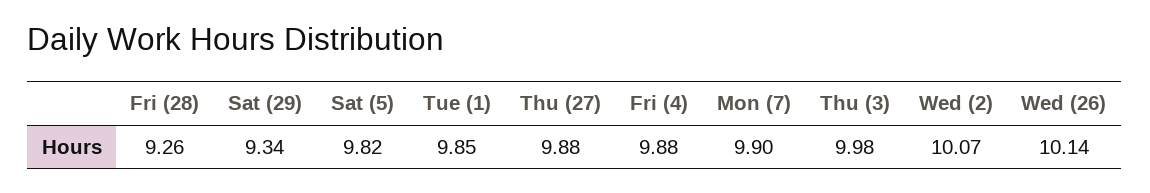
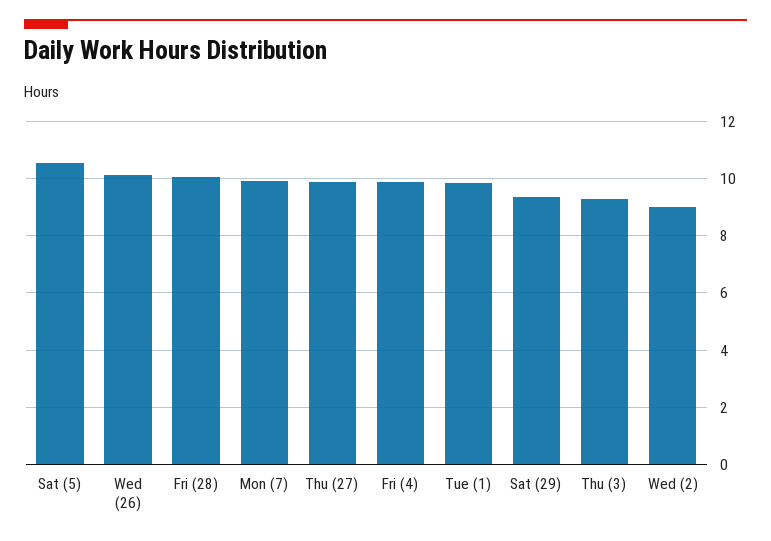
Fri (28): 9.26 -> 10
Sat (5): 9.82 -> 10.5
Thu (3): 9.98 -> 9.25
Wed (2): 10.07 -> 9

